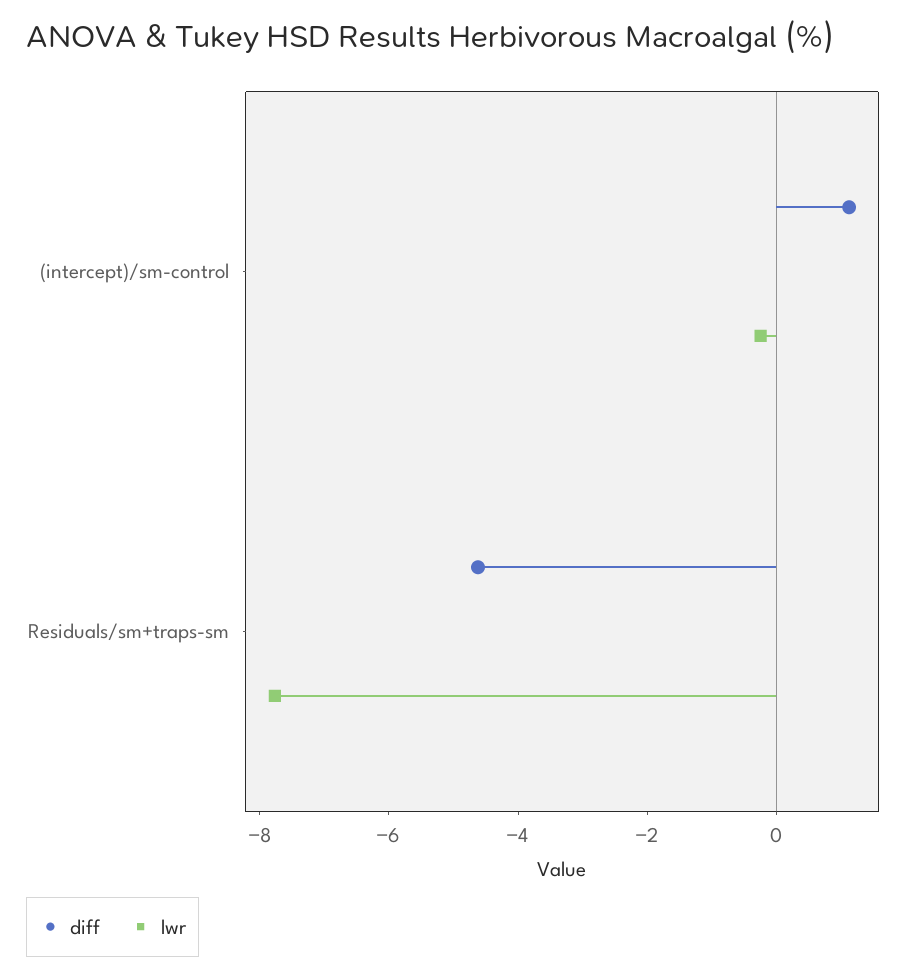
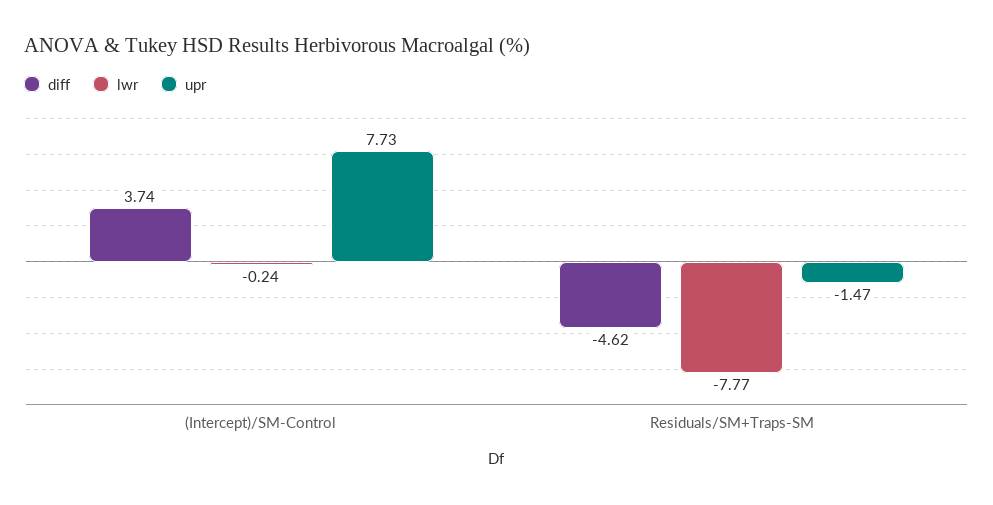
diff, (intercept)/sm-control: 1 -> 3.74
upr, (intercept)/sm-control: none -> 7.73
upr, Residuals/sm+traps-sm: none -> -1.47

